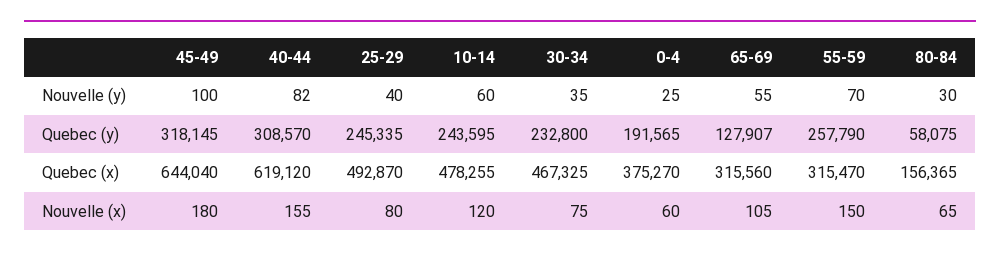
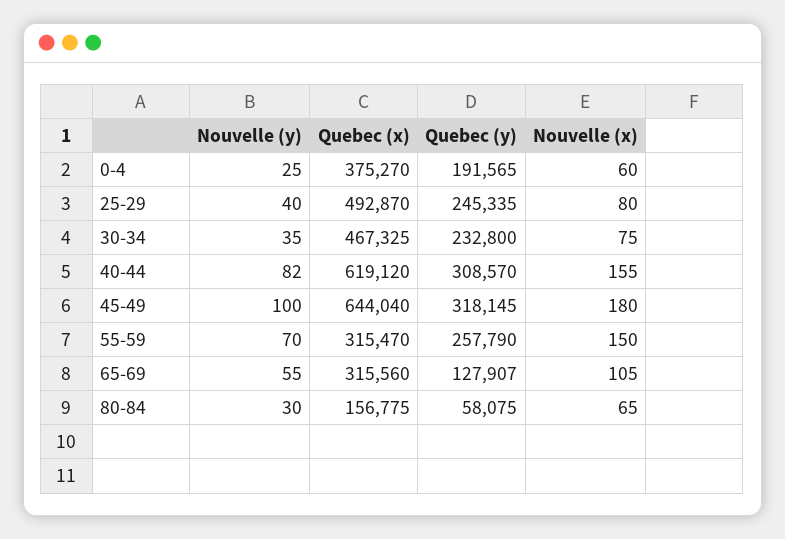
10-14, Nouvelle (y): 60 -> none
10-14, Quebec (y): 243595 -> none
10-14, Quebec (x): 478255 -> none
80-84, Quebec (x): 156365 -> 156775
10-14, Nouvelle (x): 120 -> none

